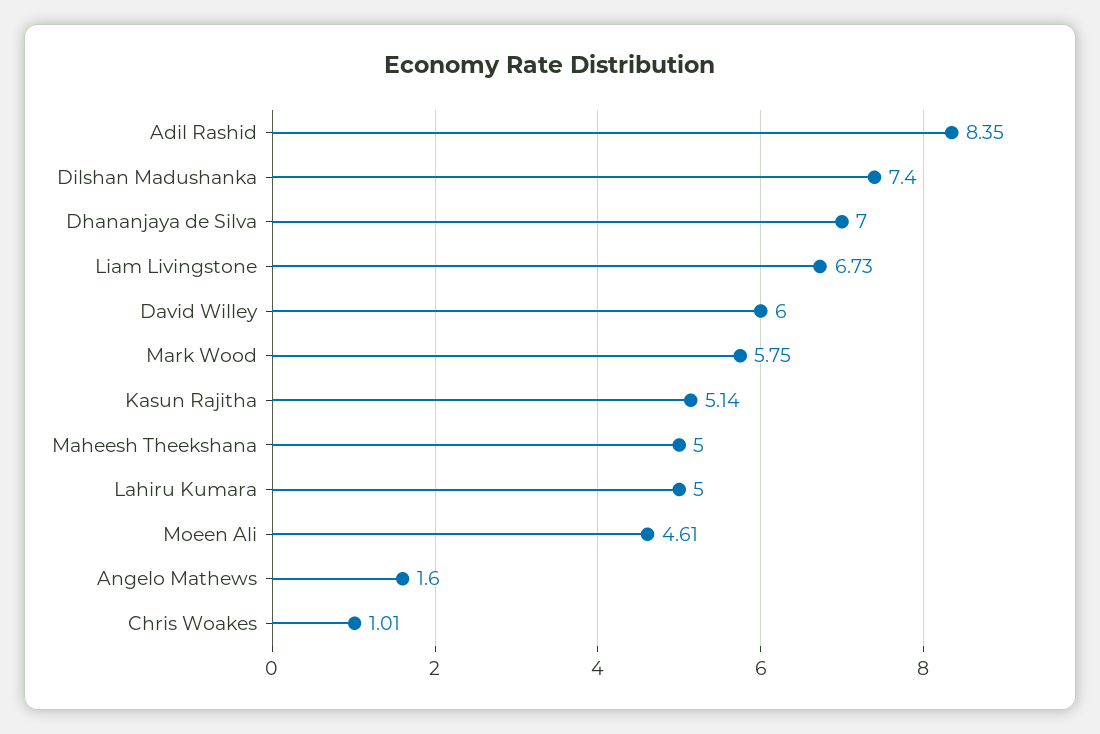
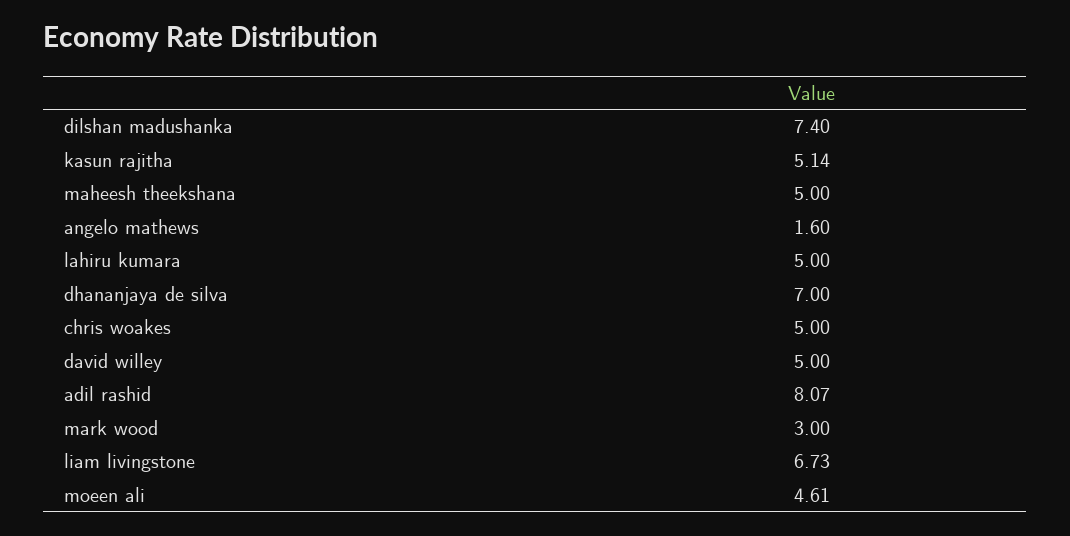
Adil Rashid: 8.35 -> 8.07
David Willey: 6 -> 5
Mark Wood: 5.75 -> 3
Chris Woakes: 1.01 -> 5

